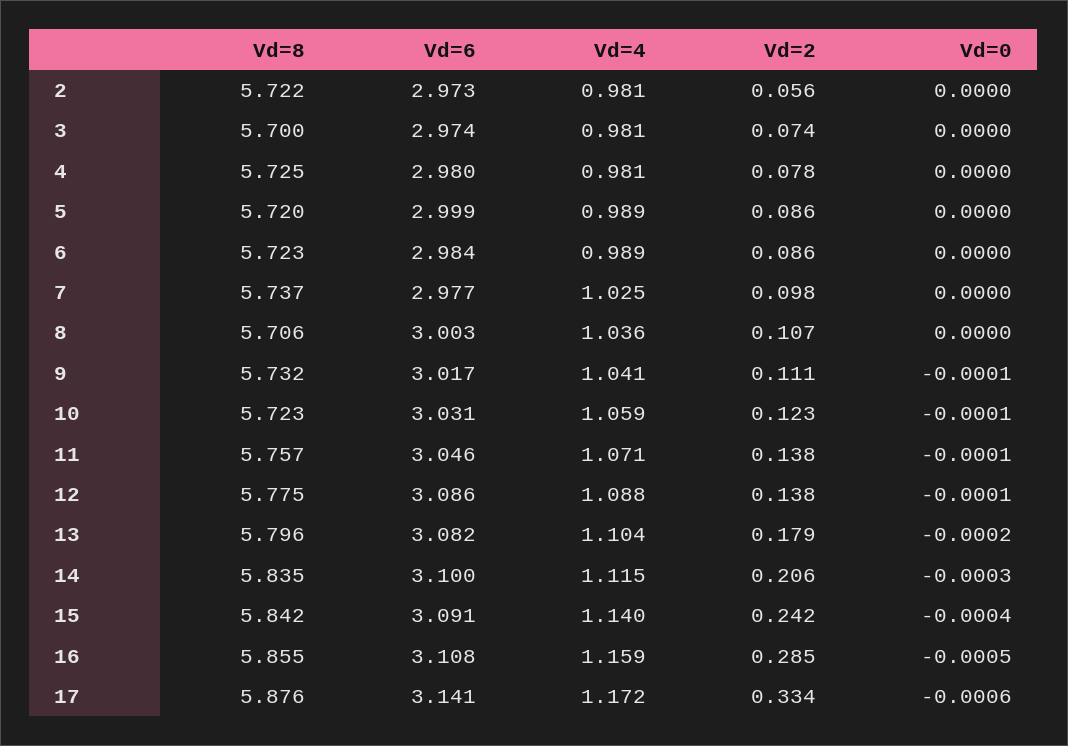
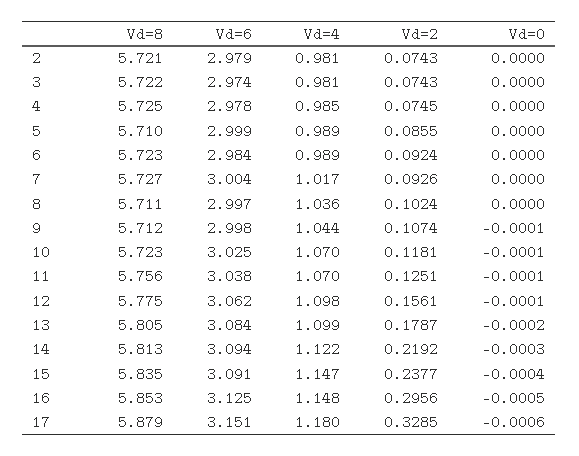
Vd=8, 2: 5.722 -> 5.721
Vd=6, 2: 2.973 -> 2.979
Vd=2, 2: 0.056 -> 0.0743
Vd=8, 3: 5.7 -> 5.722
Vd=6, 4: 2.98 -> 2.978
Vd=4, 4: 0.981 -> 0.985
Vd=2, 4: 0.078 -> 0.0745
Vd=8, 5: 5.72 -> 5.71
Vd=2, 6: 0.086 -> 0.0924
Vd=8, 7: 5.737 -> 5.727
Vd=6, 7: 2.977 -> 3.004
Vd=4, 7: 1.025 -> 1.017
Vd=2, 7: 0.098 -> 0.0926
Vd=8, 8: 5.706 -> 5.711
Vd=6, 8: 3.003 -> 2.997
Vd=2, 8: 0.107 -> 0.1024
Vd=8, 9: 5.732 -> 5.712
Vd=6, 9: 3.017 -> 2.998
Vd=4, 9: 1.041 -> 1.044
Vd=2, 9: 0.111 -> 0.1074
Vd=6, 10: 3.031 -> 3.025
Vd=4, 10: 1.059 -> 1.07
Vd=2, 10: 0.123 -> 0.1181
Vd=8, 11: 5.757 -> 5.756
Vd=6, 11: 3.046 -> 3.038
Vd=4, 11: 1.071 -> 1.07
Vd=2, 11: 0.138 -> 0.1251
Vd=6, 12: 3.086 -> 3.062
Vd=4, 12: 1.088 -> 1.098
Vd=2, 12: 0.138 -> 0.1561
Vd=8, 13: 5.796 -> 5.805
Vd=6, 13: 3.082 -> 3.084
Vd=4, 13: 1.104 -> 1.099
Vd=8, 14: 5.835 -> 5.813
Vd=6, 14: 3.1 -> 3.094
Vd=4, 14: 1.115 -> 1.122
Vd=2, 14: 0.206 -> 0.2192
Vd=8, 15: 5.842 -> 5.835
Vd=4, 15: 1.14 -> 1.147
Vd=2, 15: 0.242 -> 0.2377
Vd=8, 16: 5.855 -> 5.853
Vd=6, 16: 3.108 -> 3.125
Vd=4, 16: 1.159 -> 1.148
Vd=2, 16: 0.285 -> 0.2956
Vd=8, 17: 5.876 -> 5.879
Vd=6, 17: 3.141 -> 3.151
Vd=4, 17: 1.172 -> 1.18
Vd=2, 17: 0.334 -> 0.3285

